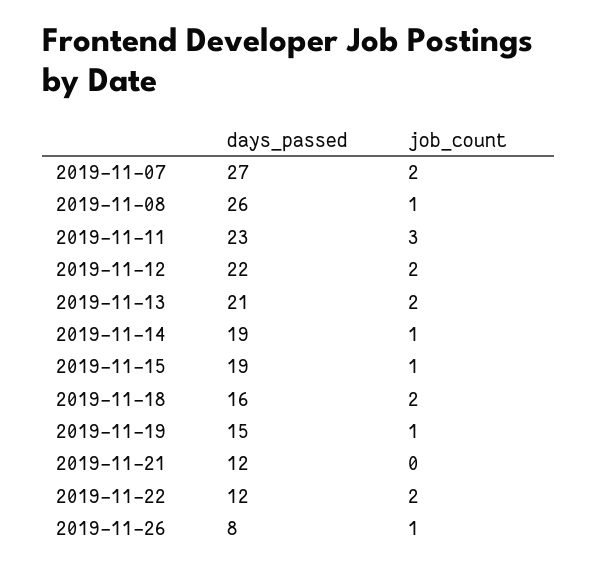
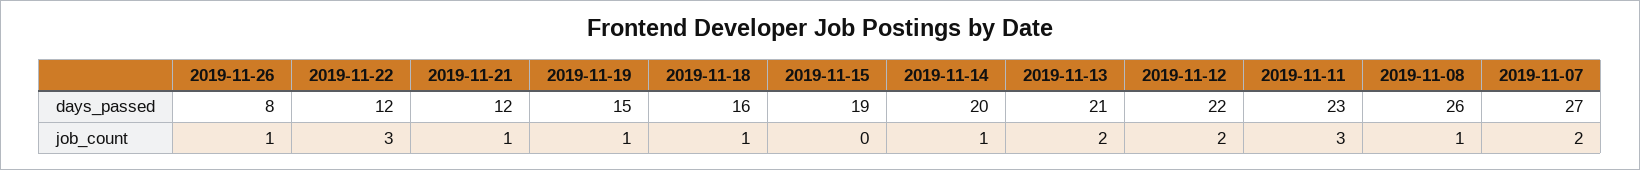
days_passed, 2019-11-14: 19 -> 20
job_count, 2019-11-15: 1 -> 0
job_count, 2019-11-18: 2 -> 1
job_count, 2019-11-21: 0 -> 1
job_count, 2019-11-22: 2 -> 3

